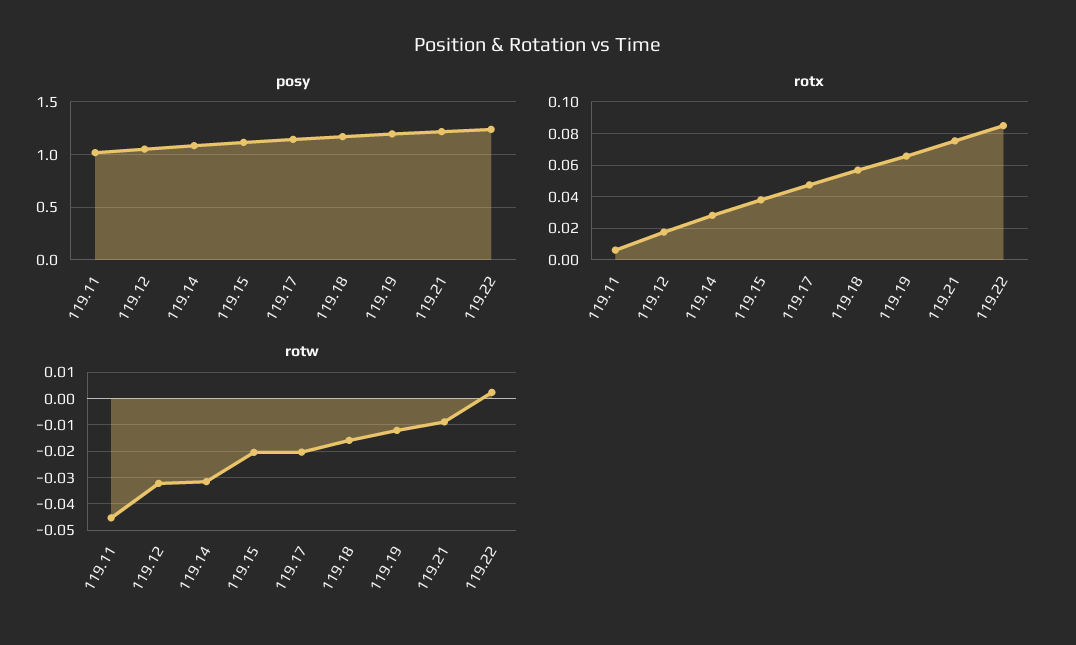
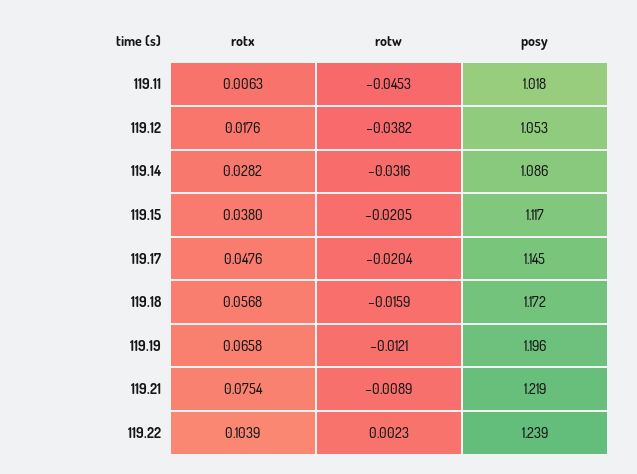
rotx, 119.22: 0.085 -> 0.1039
rotw, 119.12: -0.0325 -> -0.0382

